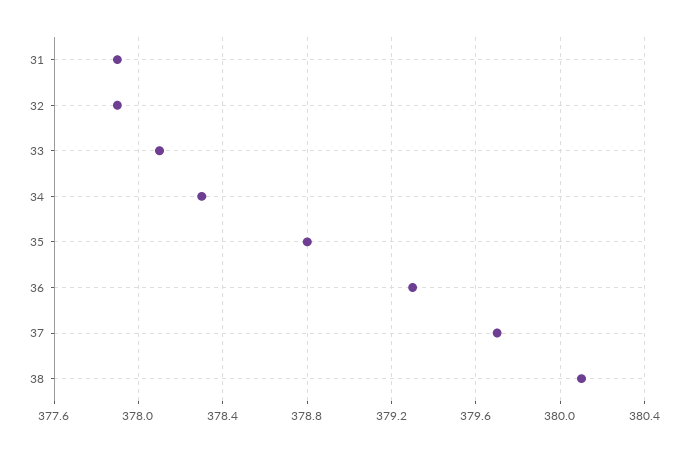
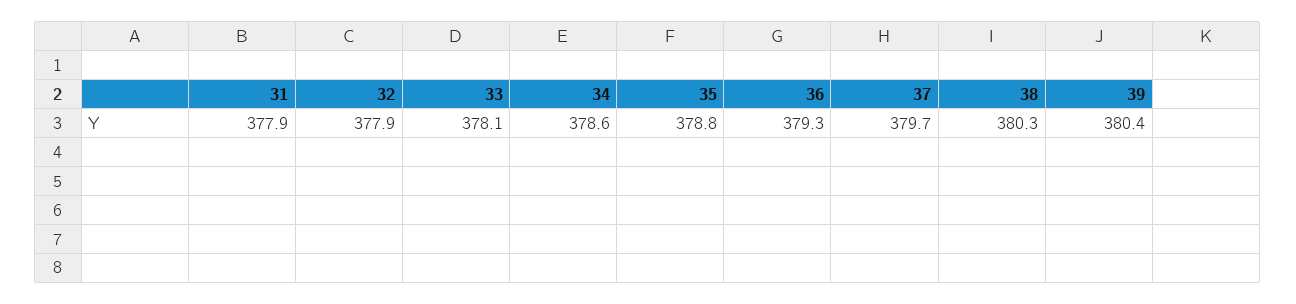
34: 378.3 -> 378.6
38: 380.1 -> 380.3
39: none -> 380.4

